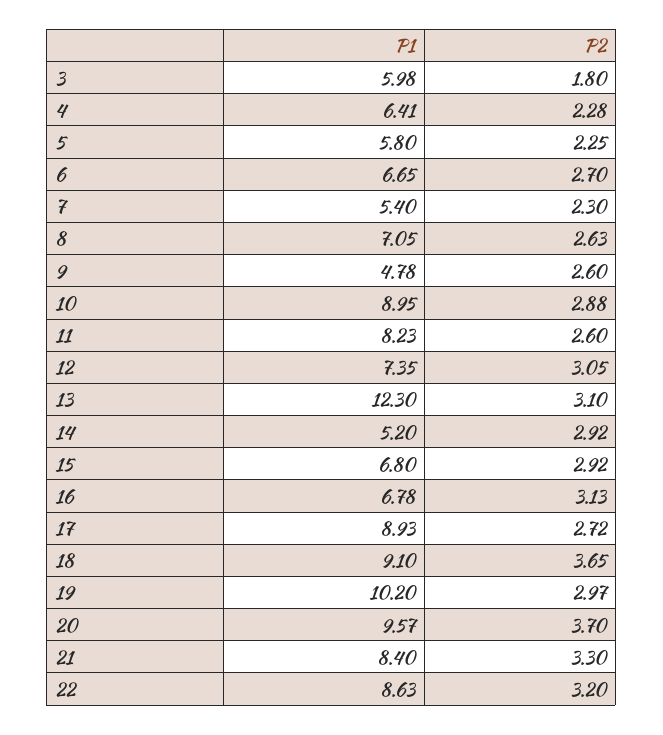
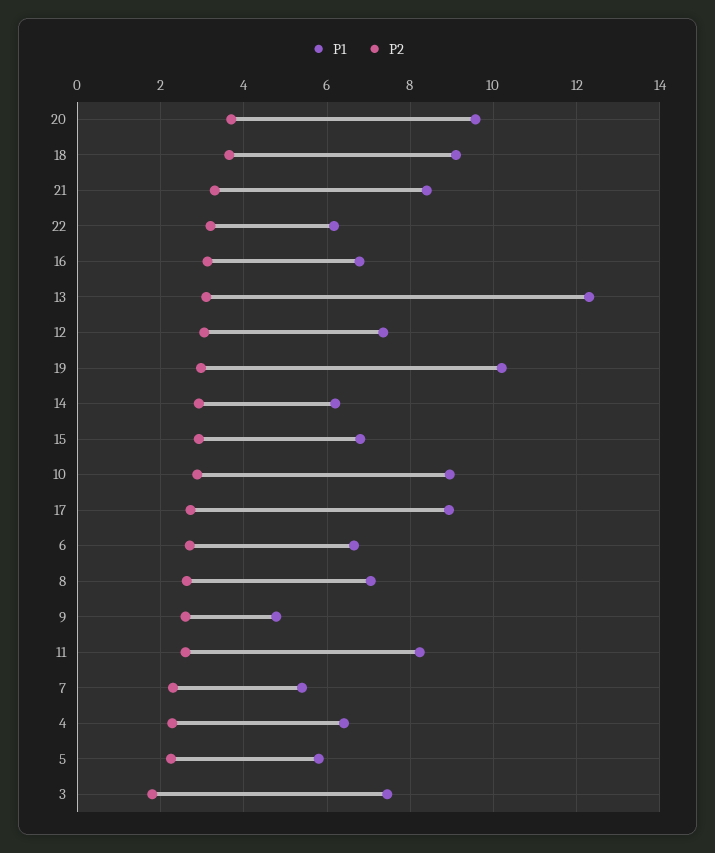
P1, 3: 5.98 -> 7.4
P1, 14: 5.2 -> 6.2
P1, 22: 8.63 -> 6.2

